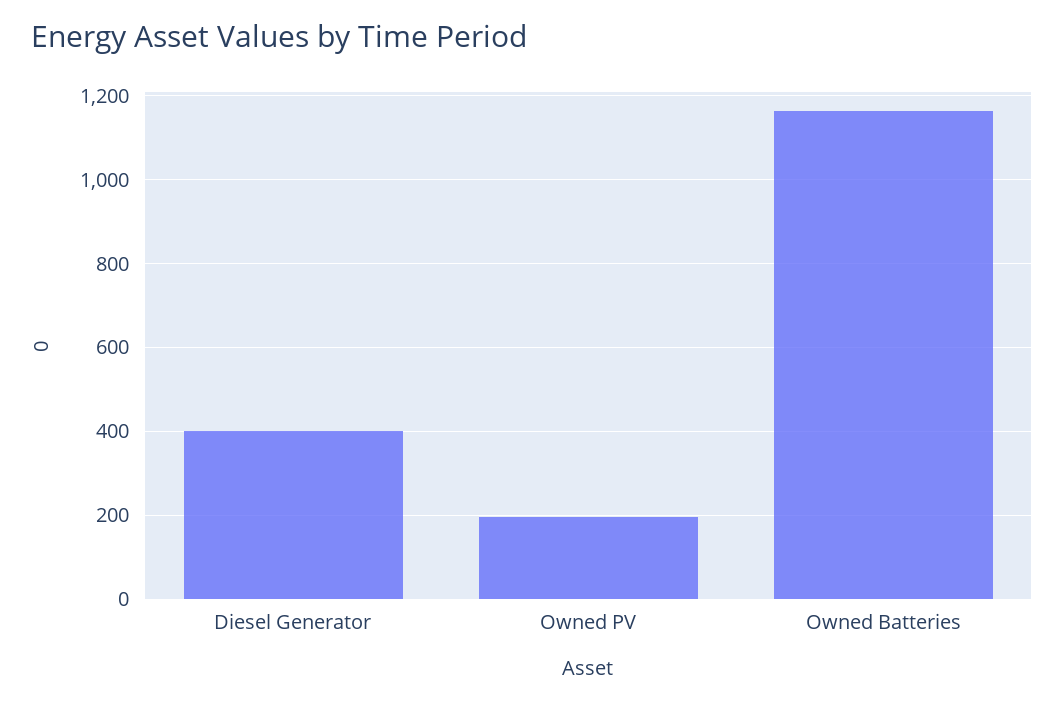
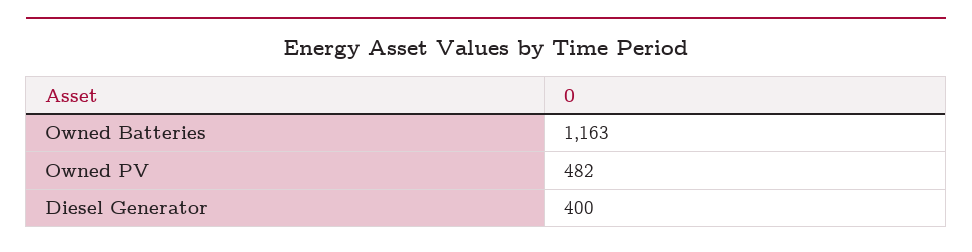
Owned PV: 200 -> 482

